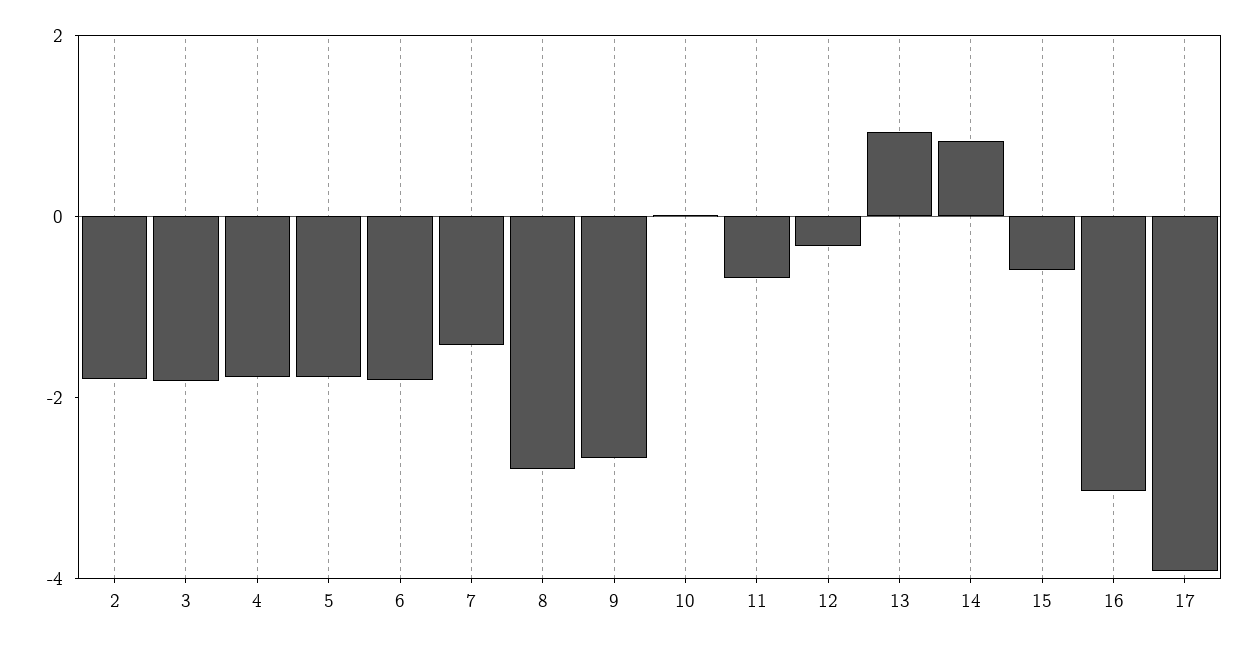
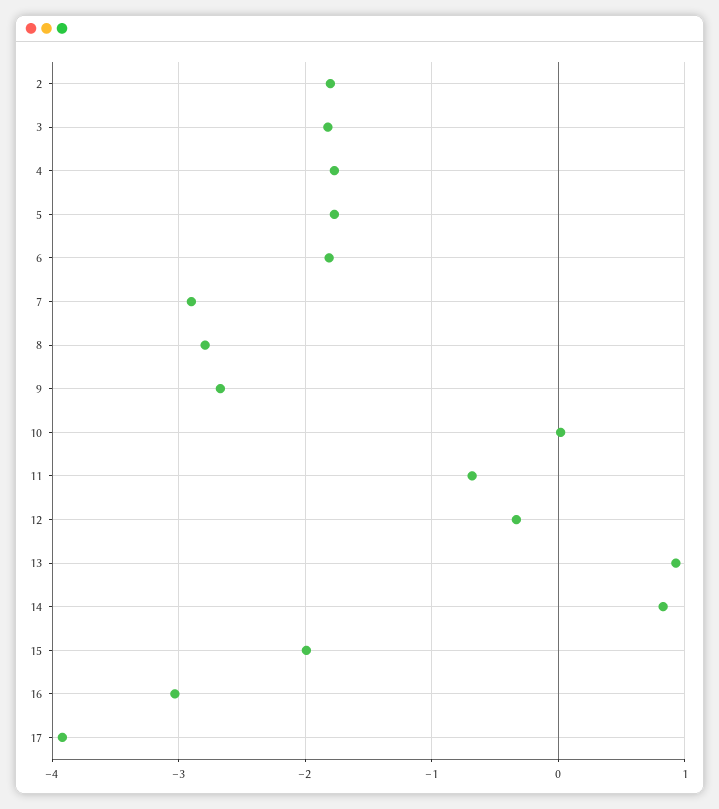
7: -1.5 -> -2.9
15: -0.5 -> -2

